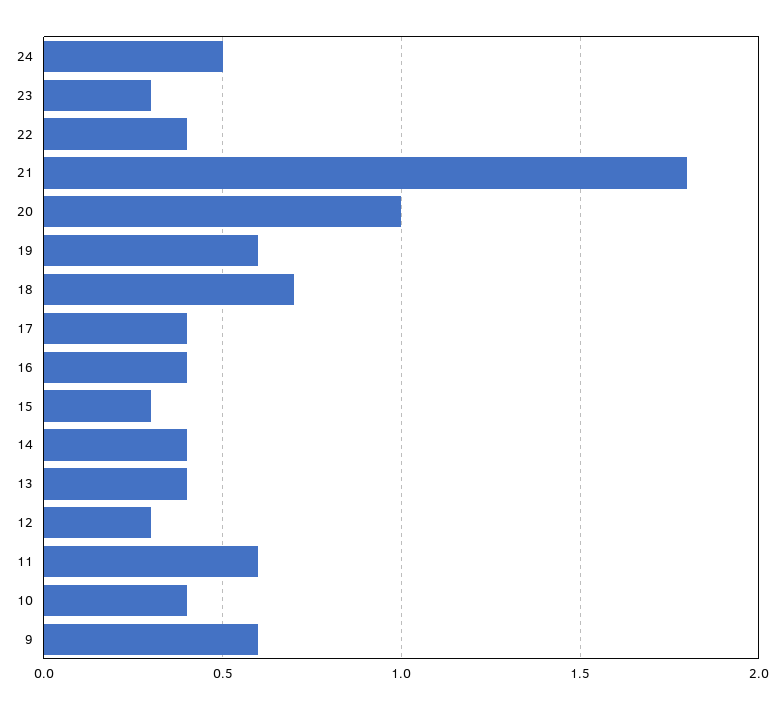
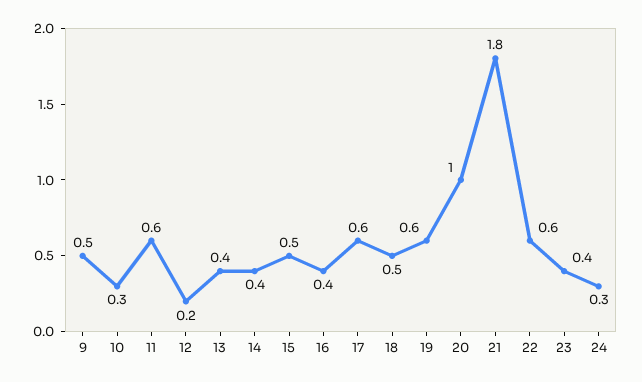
24: 0.5 -> 0.3
23: 0.3 -> 0.4
22: 0.4 -> 0.6
18: 0.7 -> 0.5
17: 0.4 -> 0.6
15: 0.3 -> 0.5
12: 0.3 -> 0.2
10: 0.4 -> 0.3
9: 0.6 -> 0.5

